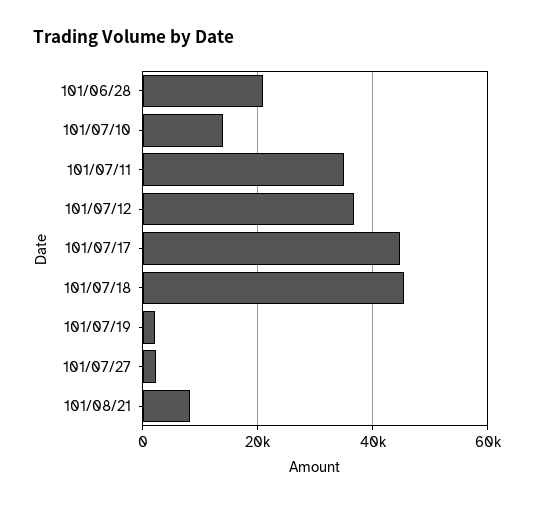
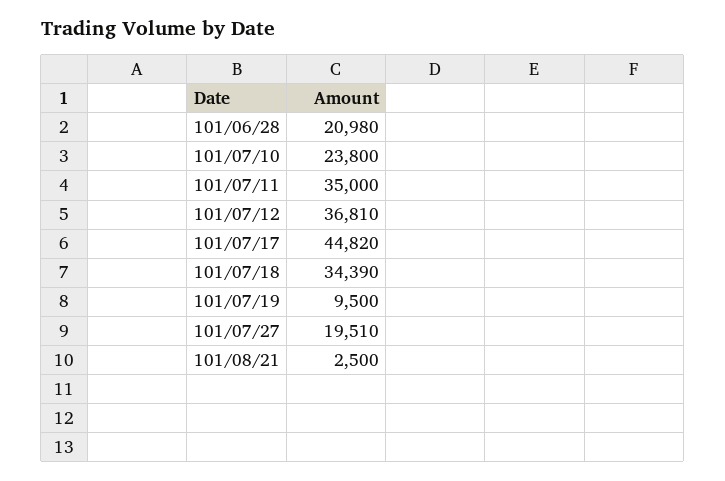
101/07/10: 14000 -> 23800
101/07/18: 46000 -> 34390
101/07/19: 2000 -> 9500
101/07/27: 2000 -> 19510
101/08/21: 8000 -> 2500

